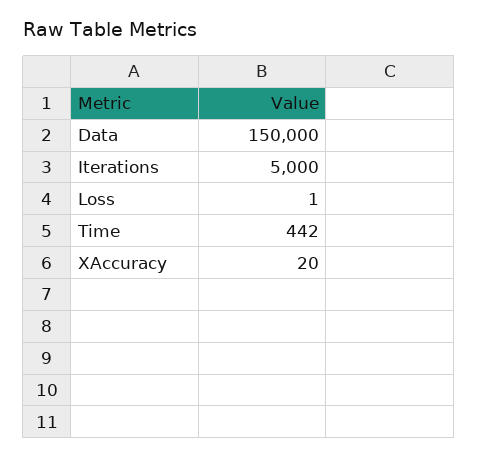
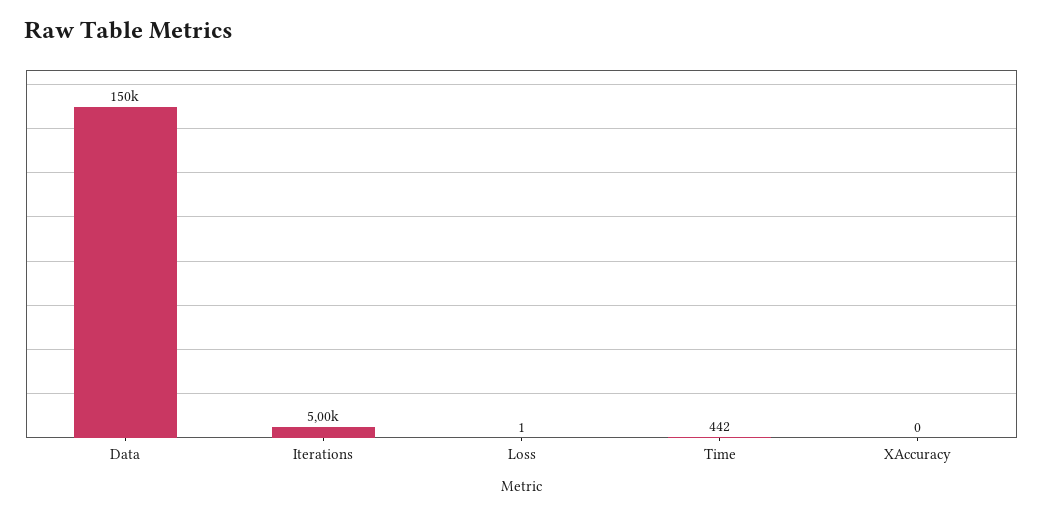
XAccuracy: 20 -> 0

